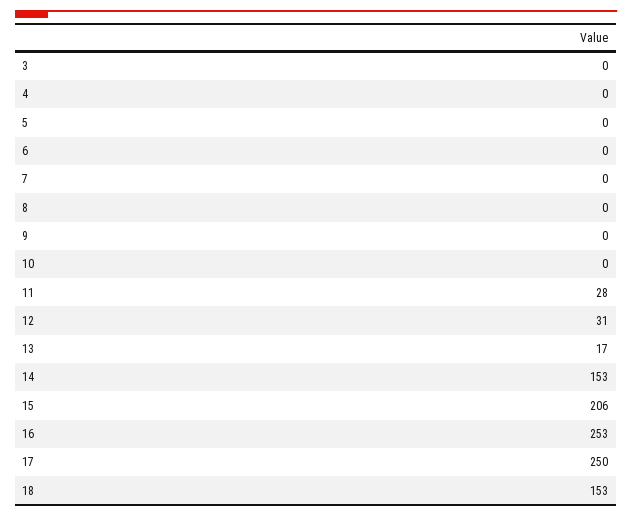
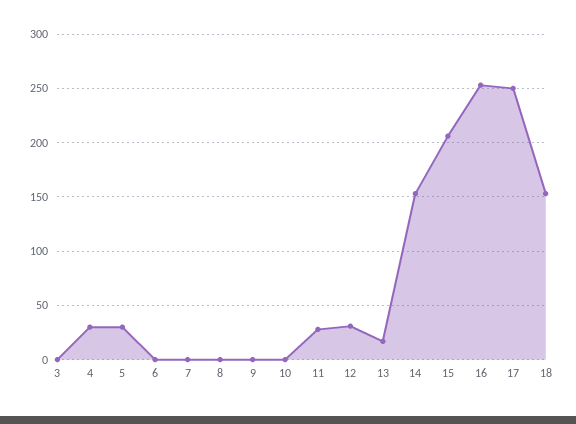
4: 0 -> 30
5: 0 -> 30

